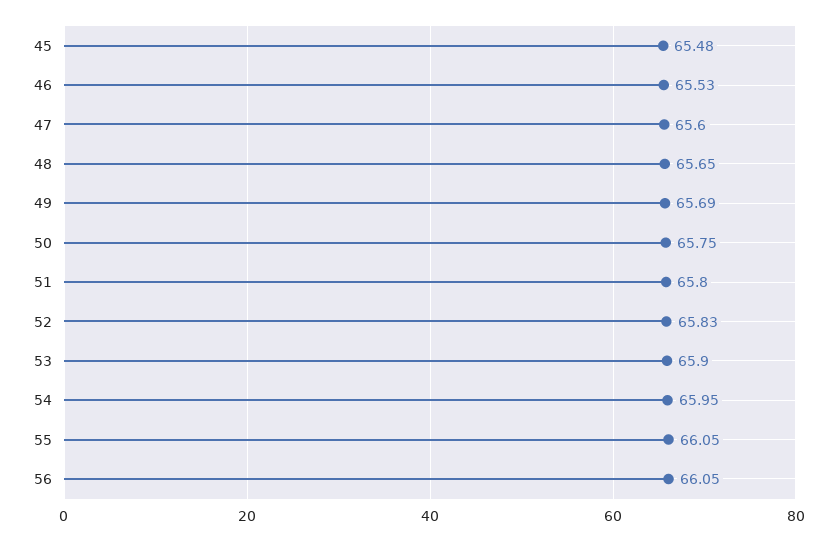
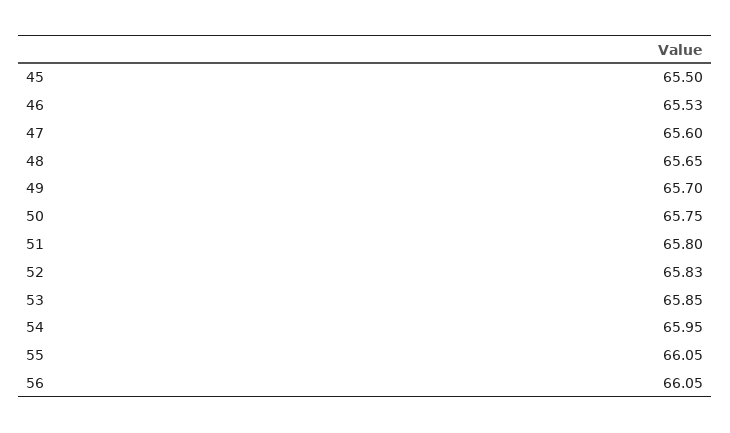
45: 65.48 -> 65.5
49: 65.69 -> 65.7
53: 65.9 -> 65.85

